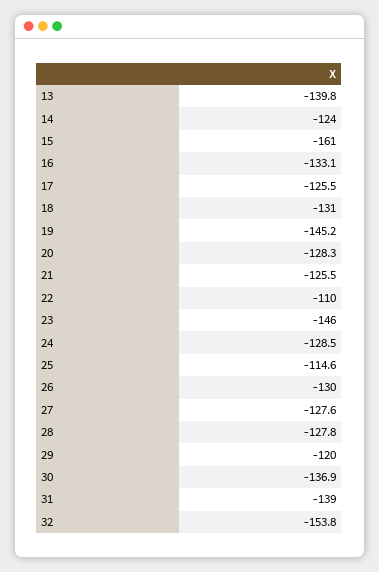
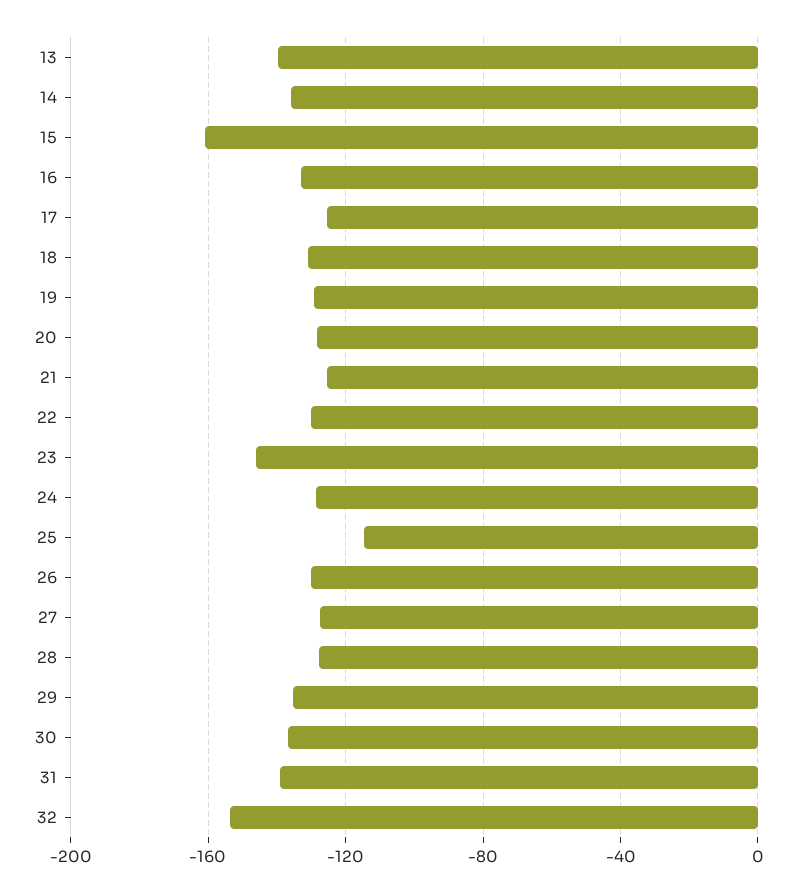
14: -124 -> -135
19: -145.2 -> -130
22: -110 -> -130
29: -120 -> -135

